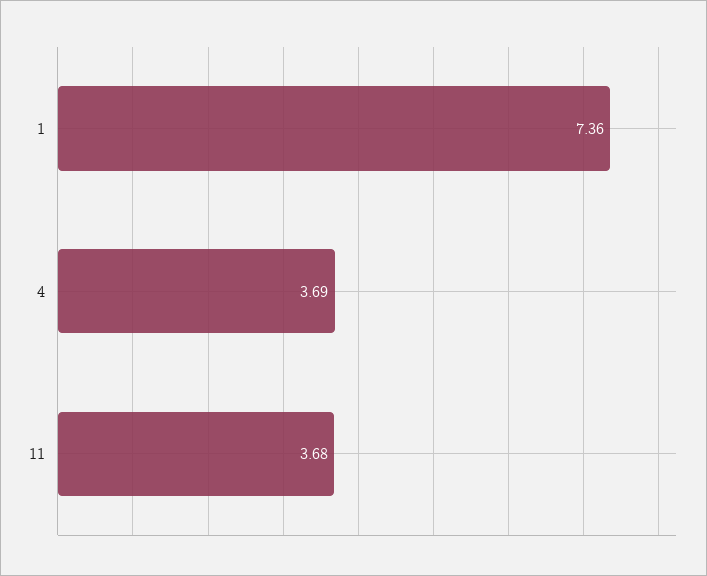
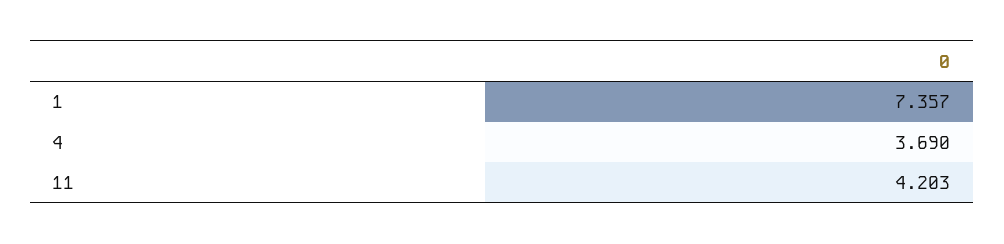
11: 3.68 -> 4.203

